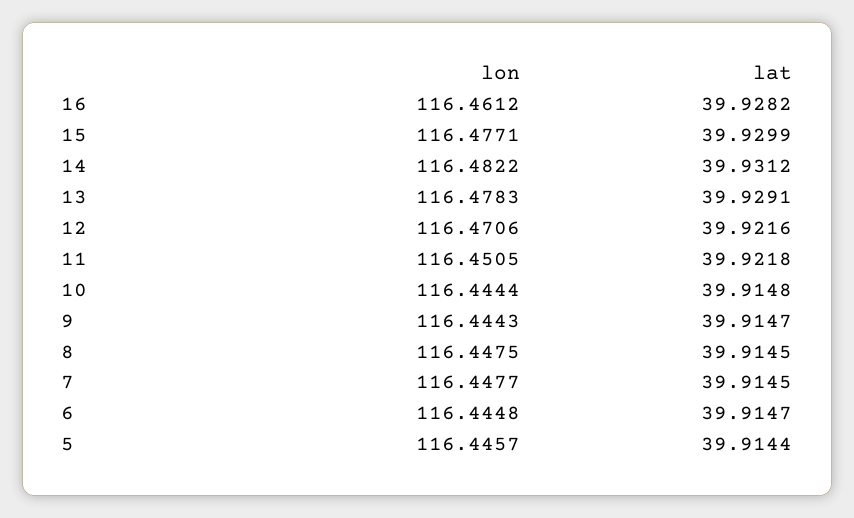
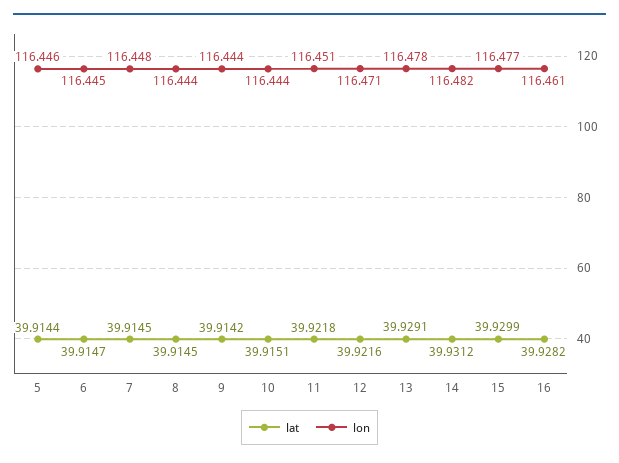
lat, 10: 39.9148 -> 39.9151
lat, 9: 39.9147 -> 39.9142
lon, 8: 116.4475 -> 116.444

